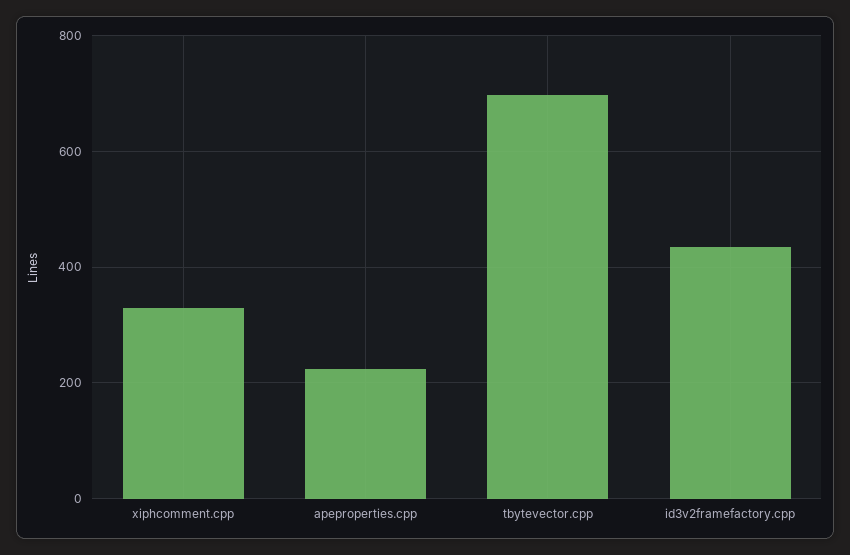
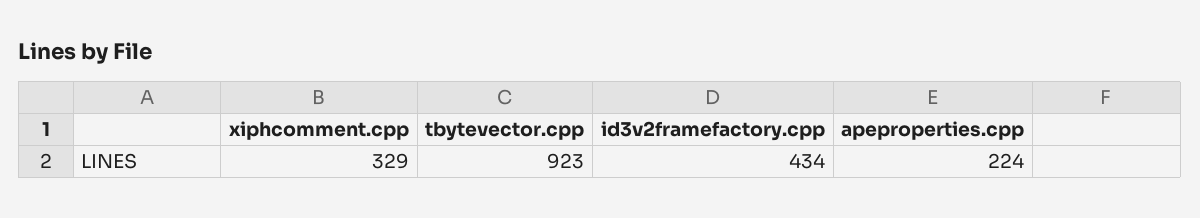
tbytevector.cpp: 700 -> 923

